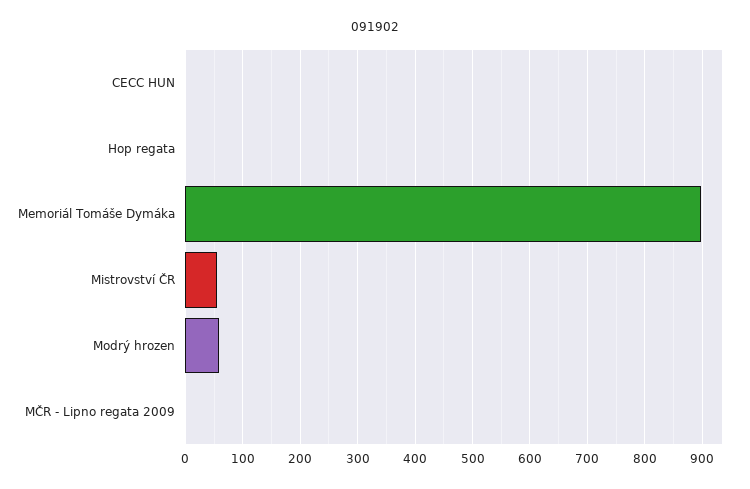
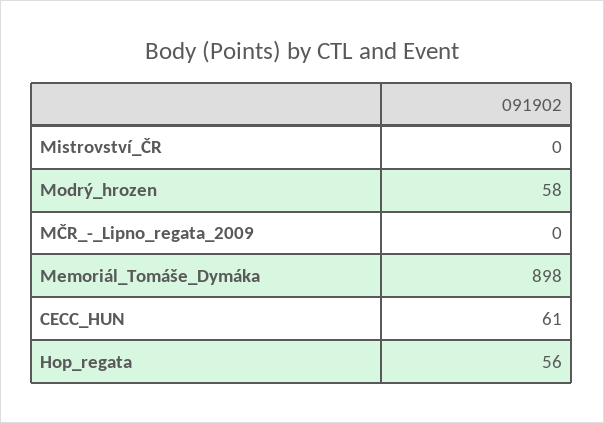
CECC HUN: 0 -> 61
Hop regata: 0 -> 56
Mistrovství ČR: 60 -> 0

